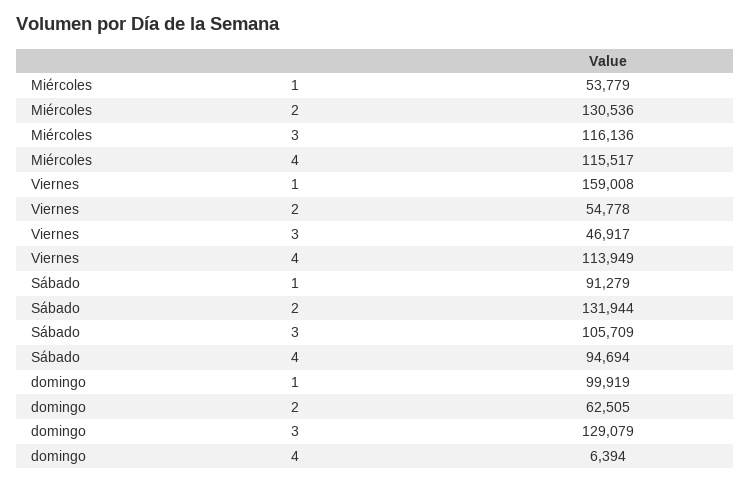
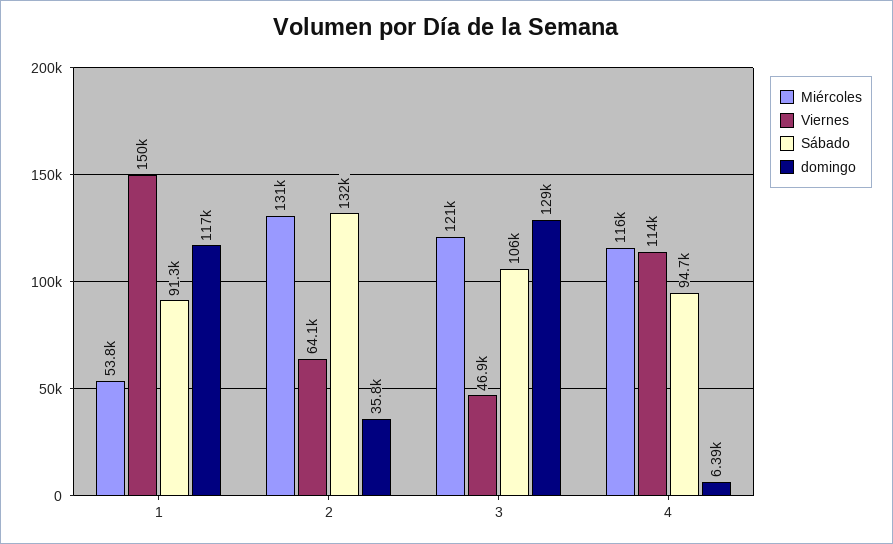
Miércoles, 3: 116136 -> 121000
Viernes, 1: 159008 -> 150000
Viernes, 2: 54778 -> 64100
domingo, 1: 99919 -> 117000
domingo, 2: 62505 -> 35800

